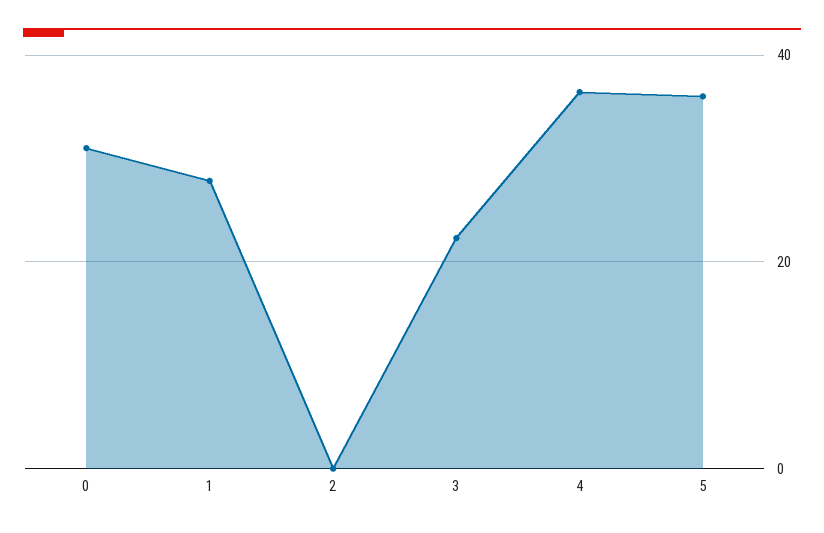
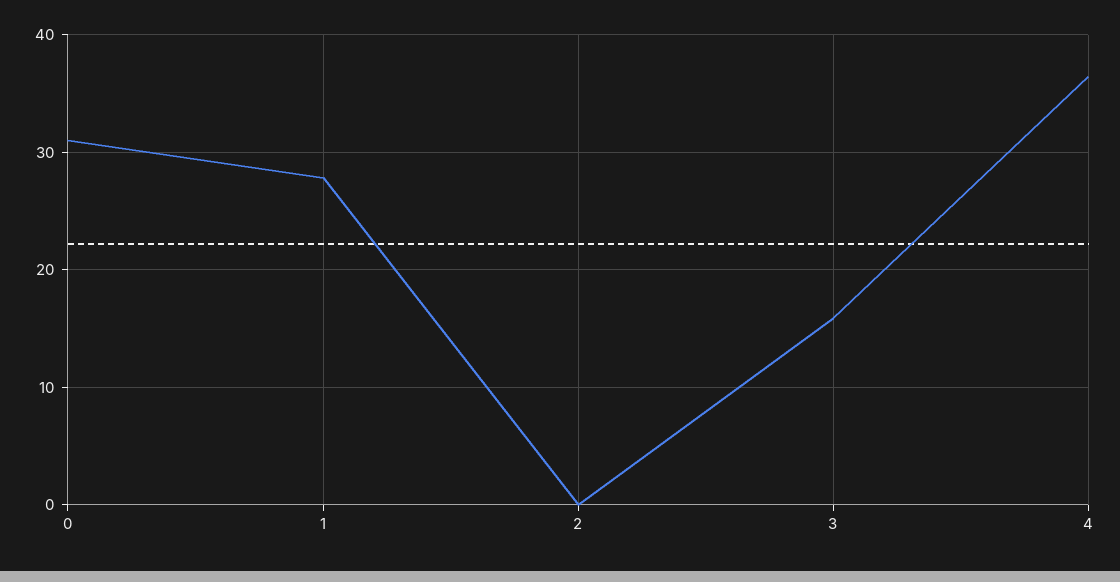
3: 22 -> 16
5: 36 -> none

